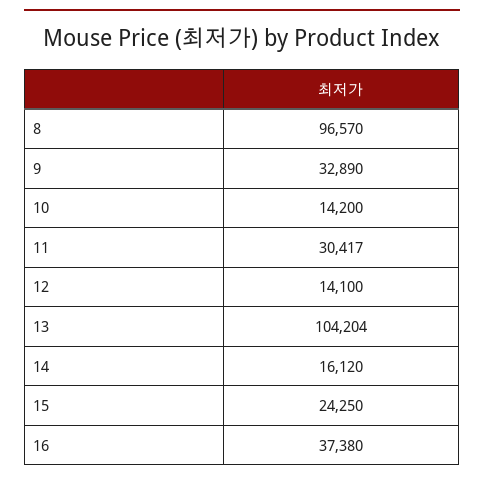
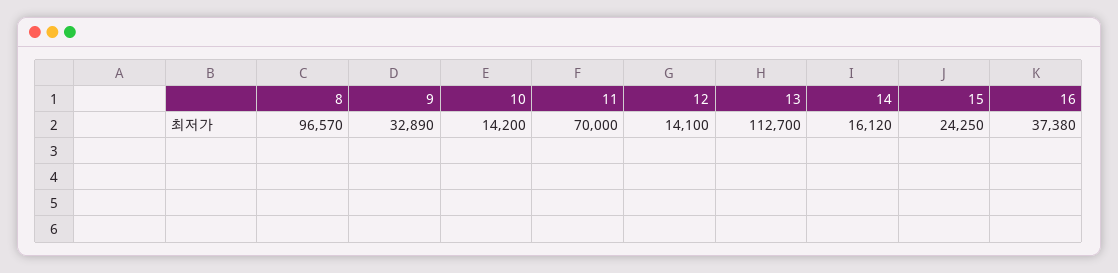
11: 30417 -> 70000
13: 104204 -> 112700

